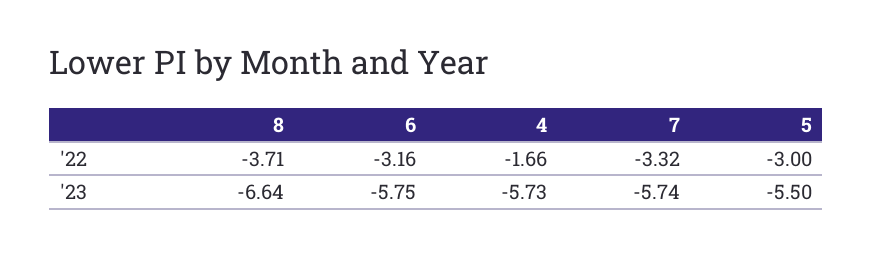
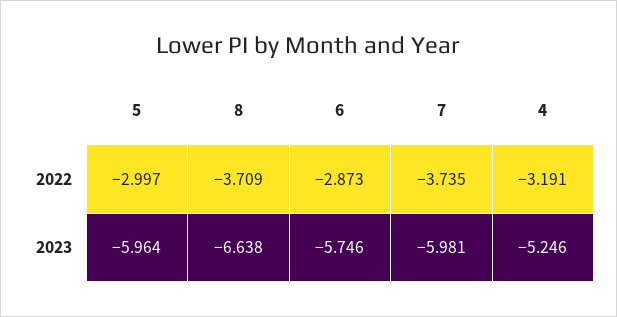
6, '22: -3.16 -> -2.873
4, '22: -1.66 -> -3.191
7, '22: -3.32 -> -3.735
4, '23: -5.73 -> -5.246
7, '23: -5.74 -> -5.981
5, '23: -5.5 -> -5.964

